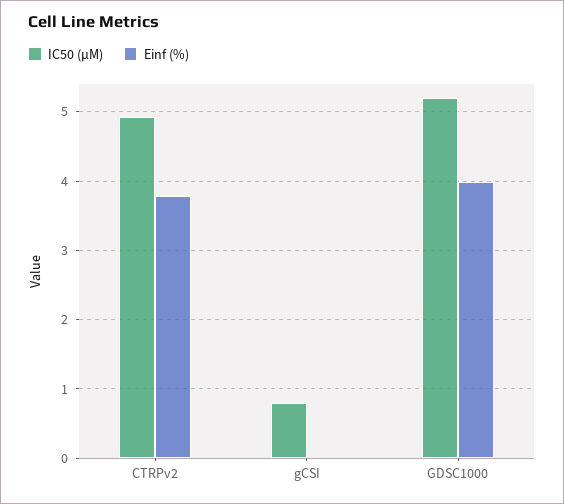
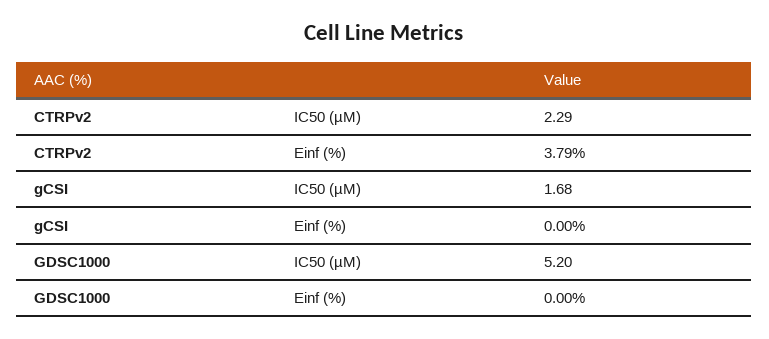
IC50 (µM), CTRPv2: 4.9 -> 2.29
IC50 (µM), gCSI: 0.8 -> 1.68
Einf (%), GDSC1000: 4 -> 0

